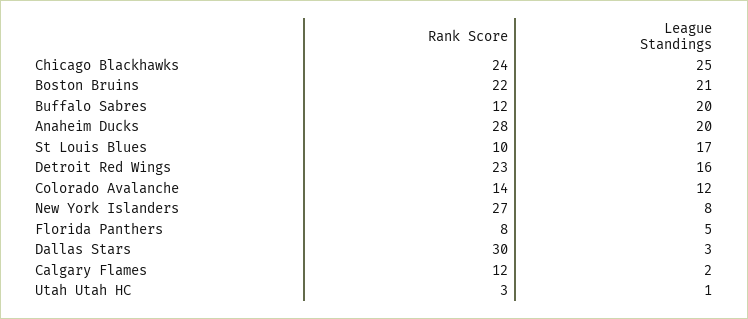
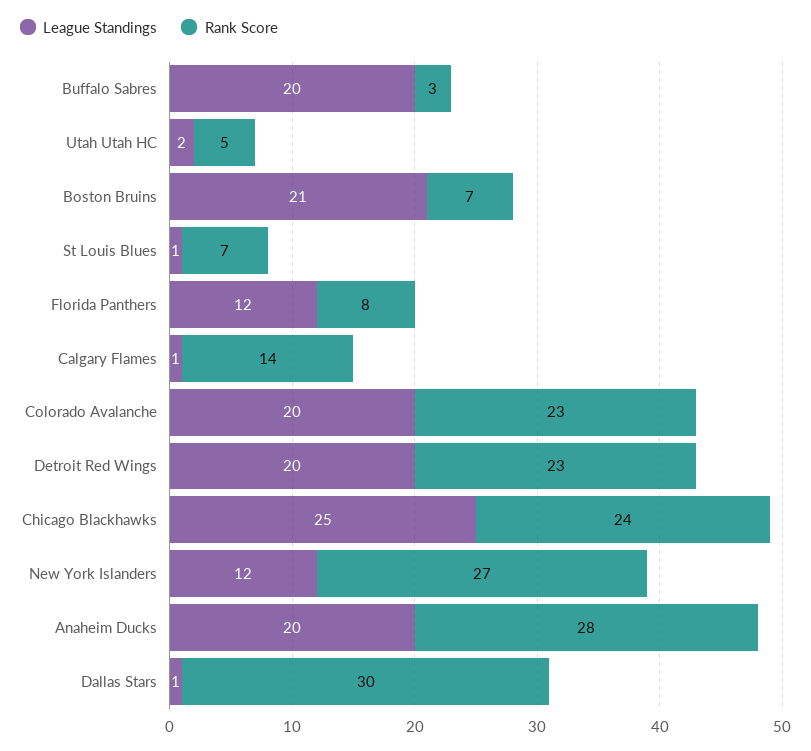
Rank Score, Boston Bruins: 22 -> 7
Rank Score, Buffalo Sabres: 12 -> 3
Rank Score, St Louis Blues: 10 -> 7
League Standings, St Louis Blues: 17 -> 1
League Standings, Detroit Red Wings: 16 -> 20
Rank Score, Colorado Avalanche: 14 -> 23
League Standings, Colorado Avalanche: 12 -> 20
League Standings, New York Islanders: 8 -> 12
League Standings, Florida Panthers: 5 -> 12
League Standings, Dallas Stars: 3 -> 1
Rank Score, Calgary Flames: 12 -> 14
League Standings, Calgary Flames: 2 -> 1
Rank Score, Utah Utah HC: 3 -> 5
League Standings, Utah Utah HC: 1 -> 2

